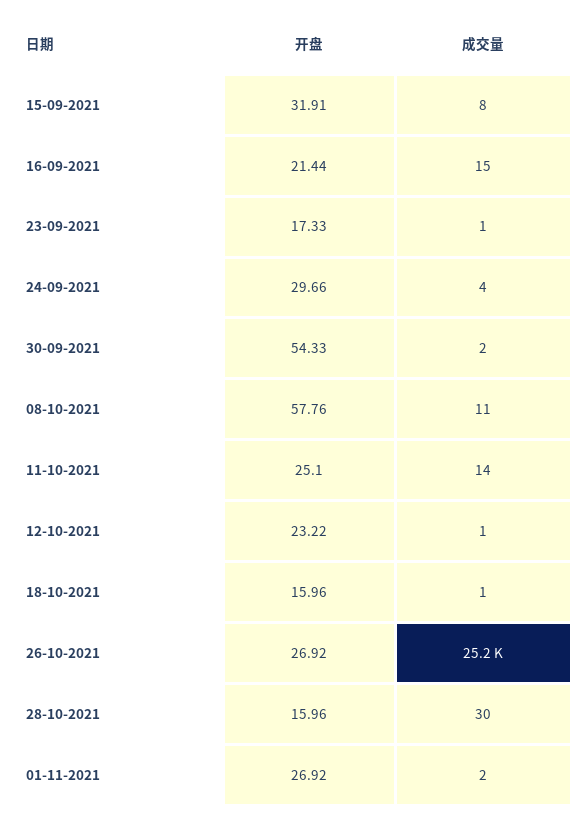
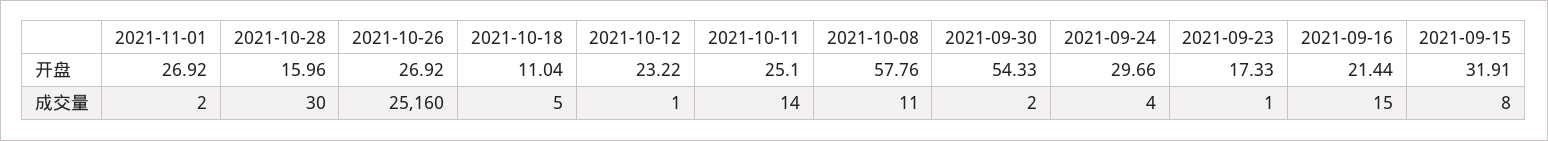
开盘, 18-10-2021: 15.96 -> 11.04
成交量, 18-10-2021: 1 -> 5

